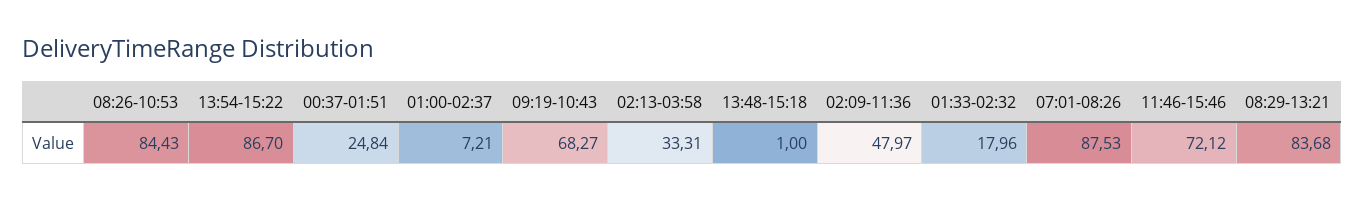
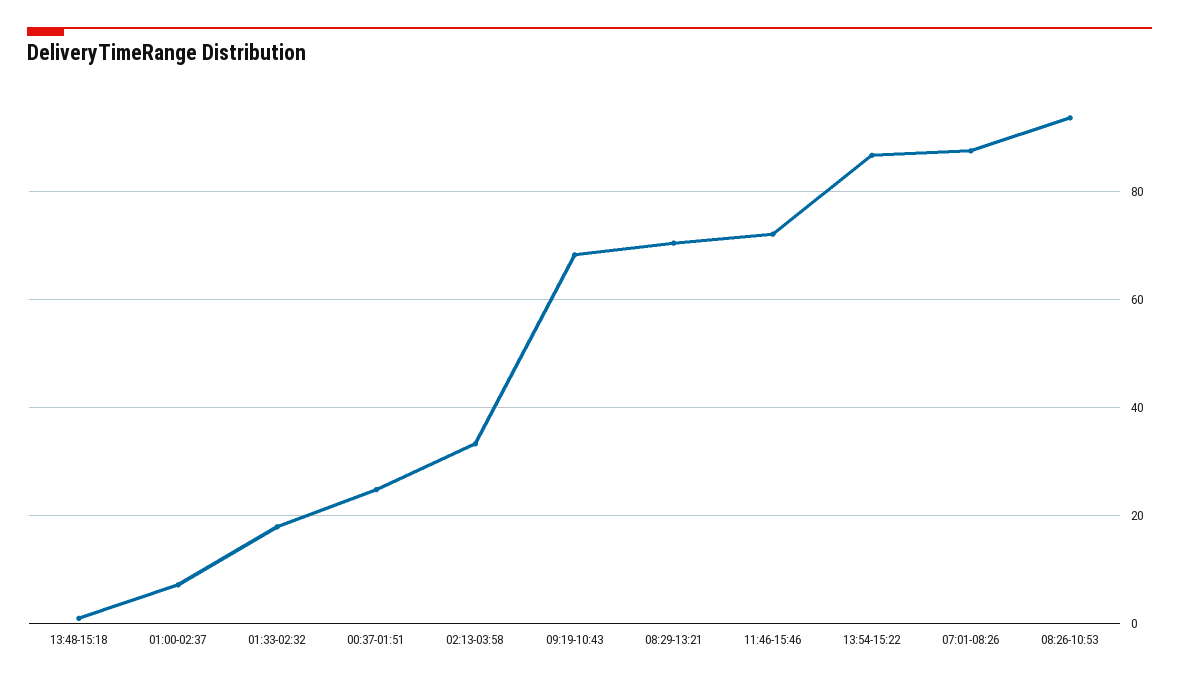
08:26-10:53: 84.43 -> 94
02:09-11:36: 47.97 -> none
08:29-13:21: 83.68 -> 70

